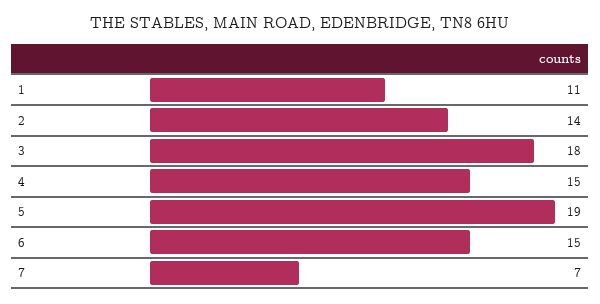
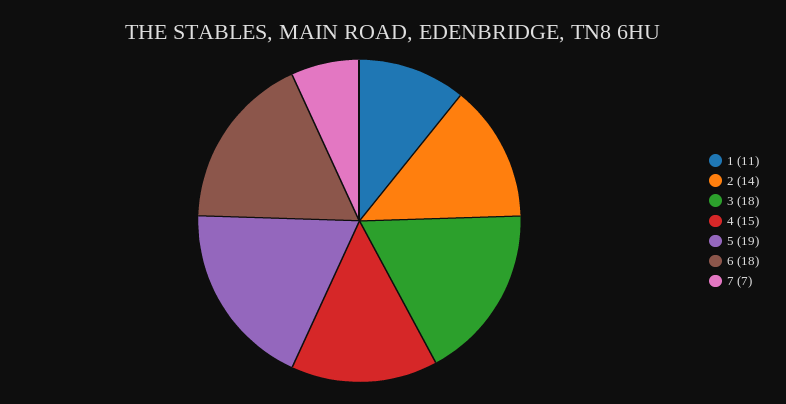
6: 15 -> 18

